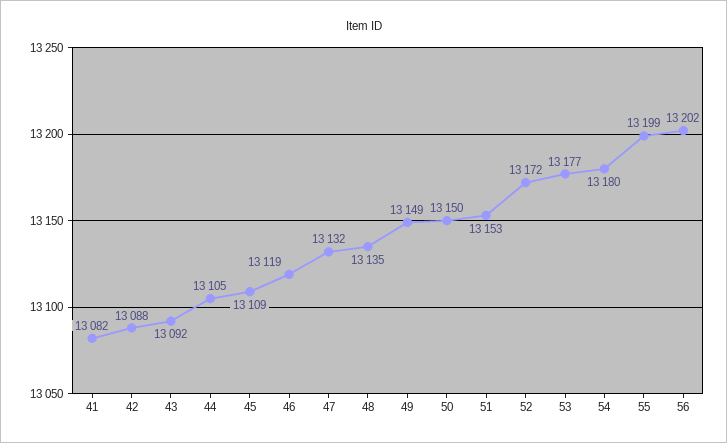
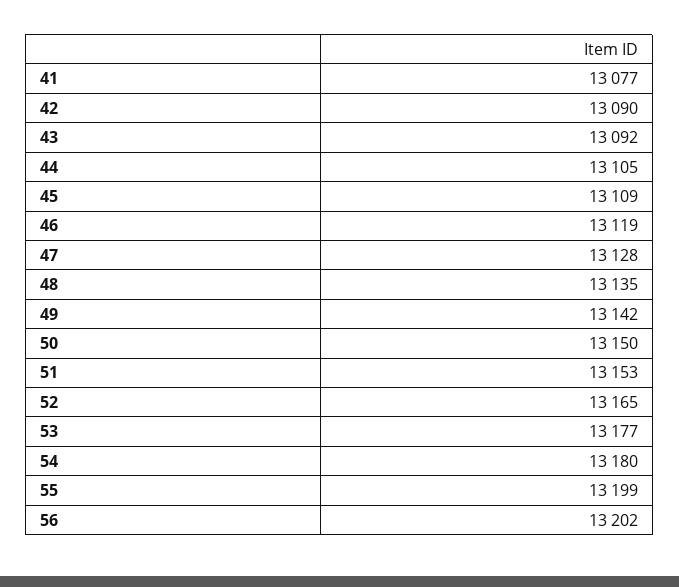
41: 13082 -> 13077
42: 13088 -> 13090
47: 13132 -> 13128
49: 13149 -> 13142
52: 13172 -> 13165

